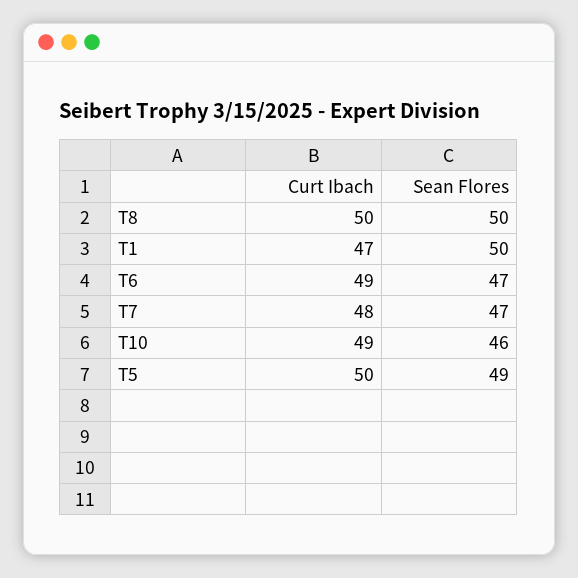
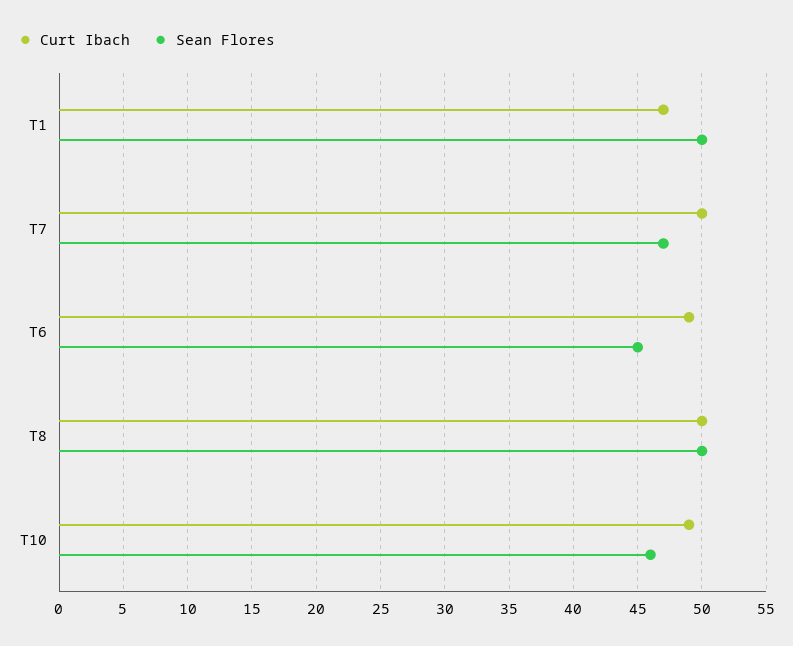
Sean Flores, T6: 47 -> 45
Curt Ibach, T7: 48 -> 50
Curt Ibach, T5: 50 -> none
Sean Flores, T5: 49 -> none

